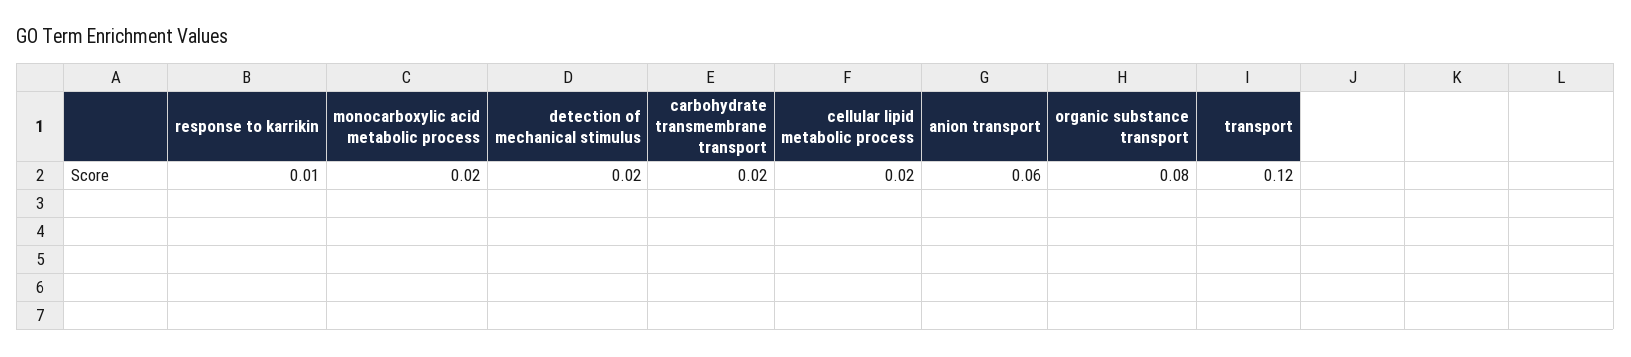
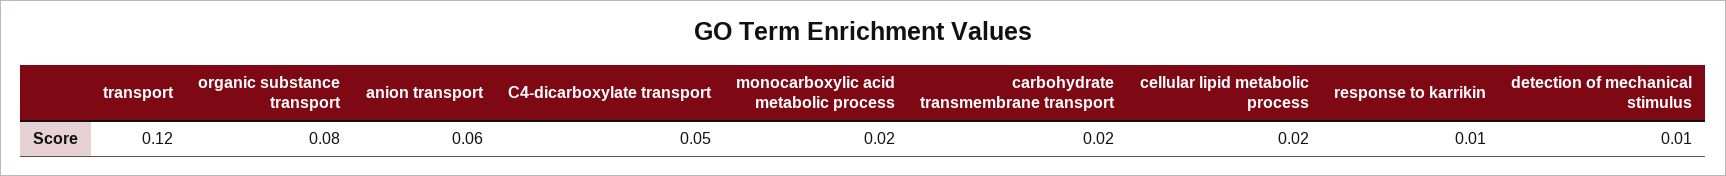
detection of mechanical stimulus: 0.02 -> 0.01
C4-dicarboxylate transport: none -> 0.05

